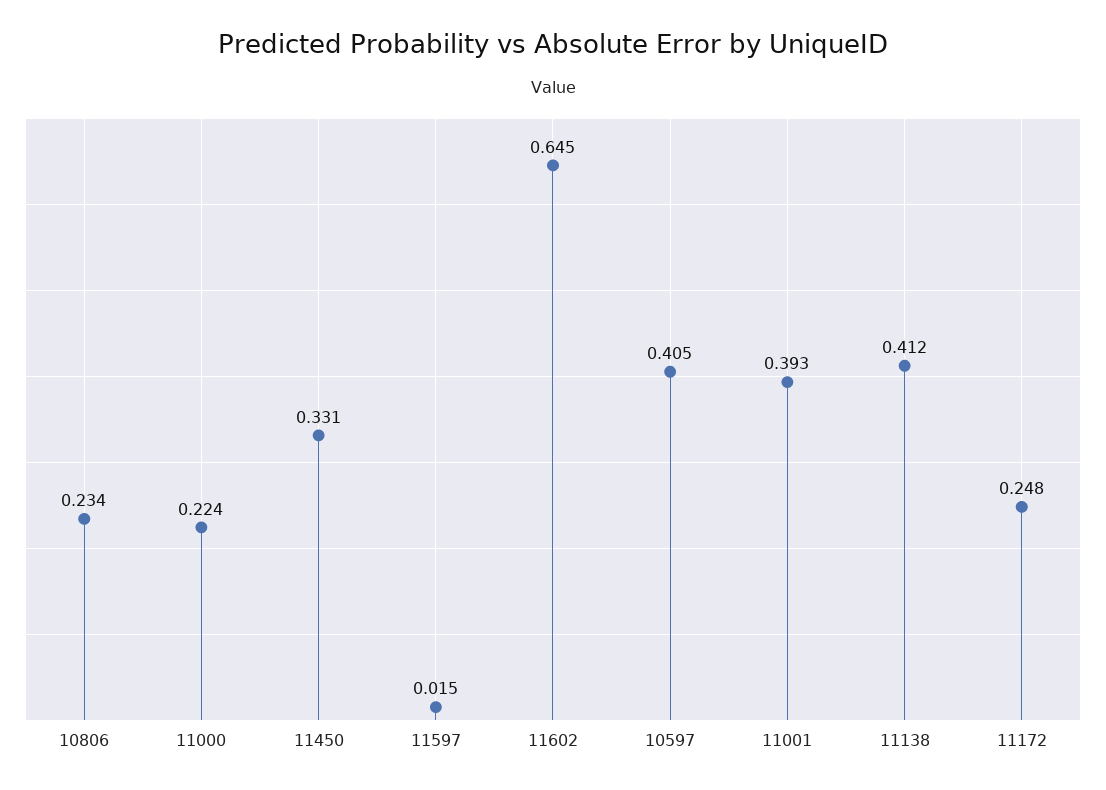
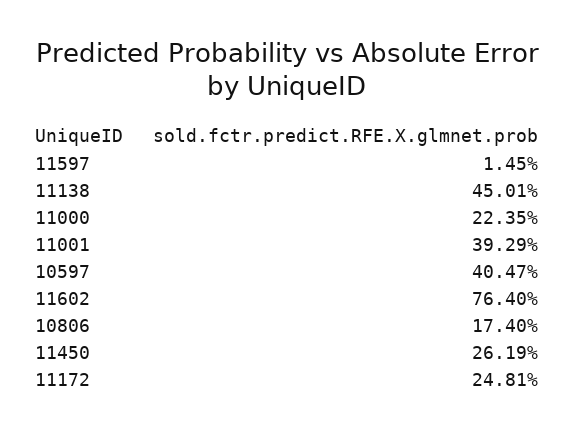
10806: 0.234 -> 0.174
11450: 0.331 -> 0.2619
11602: 0.645 -> 0.764
11138: 0.412 -> 0.4501

